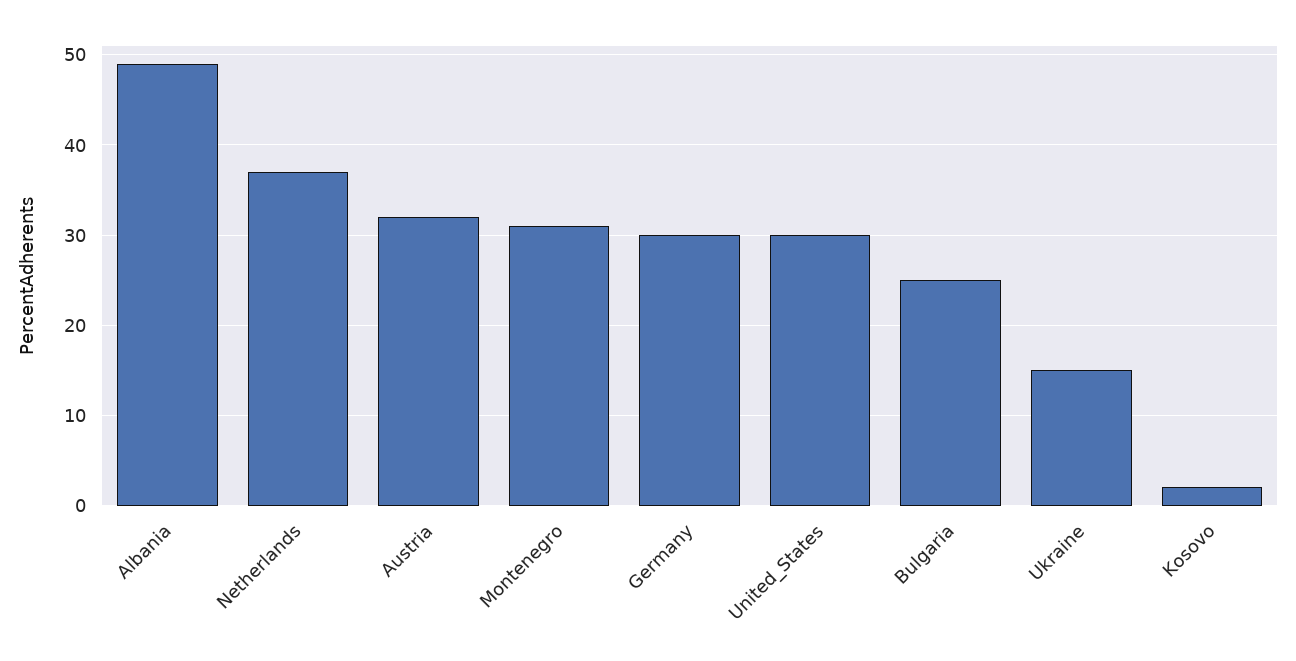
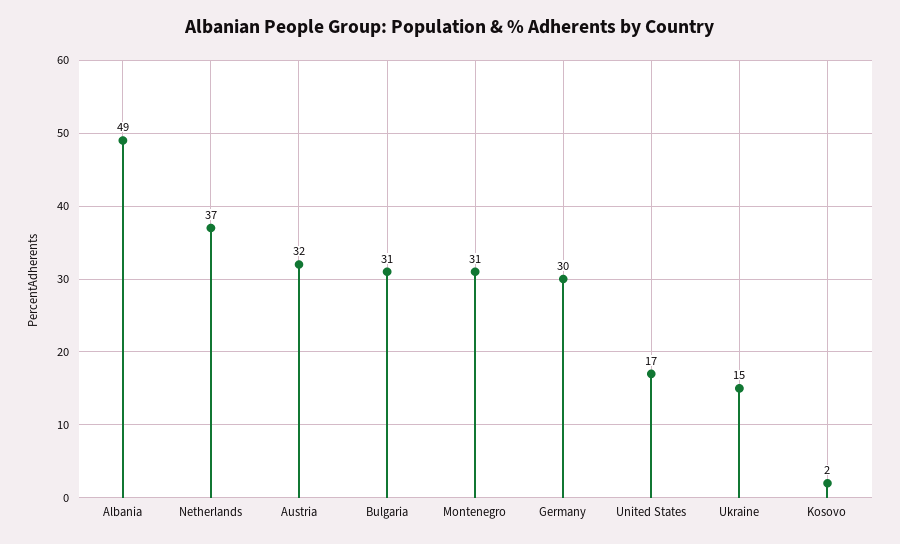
United_States: 30 -> 17
Bulgaria: 25 -> 31

